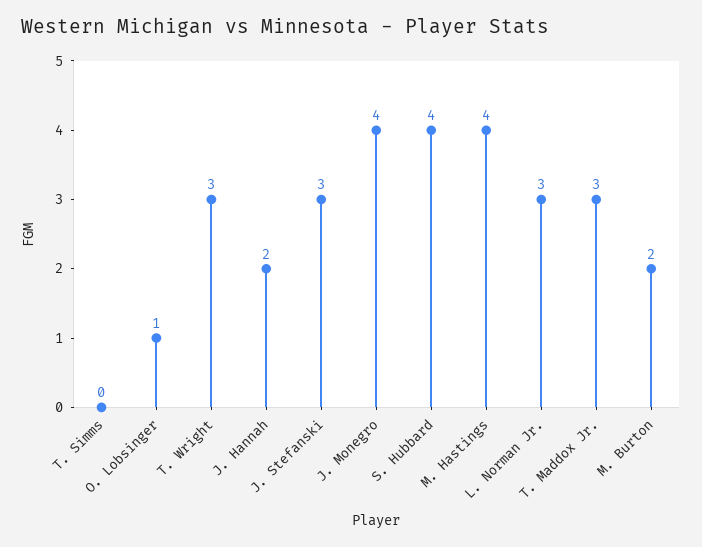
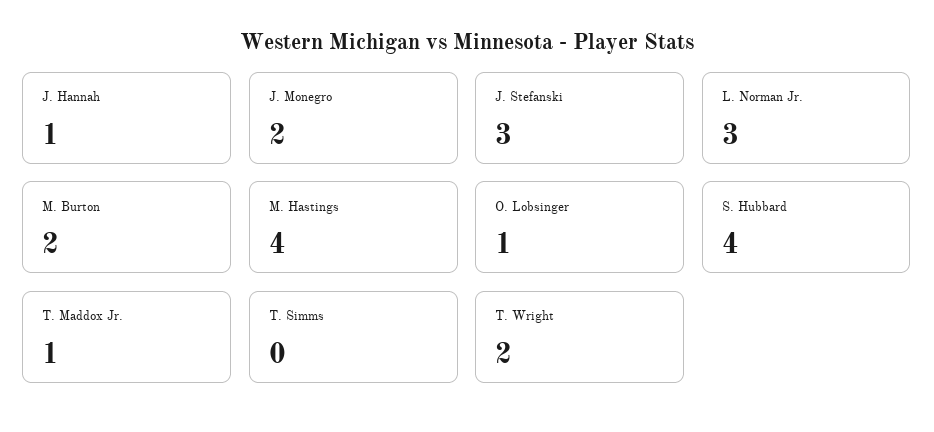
T. Wright: 3 -> 2
J. Hannah: 2 -> 1
J. Monegro: 4 -> 2
T. Maddox Jr.: 3 -> 1

